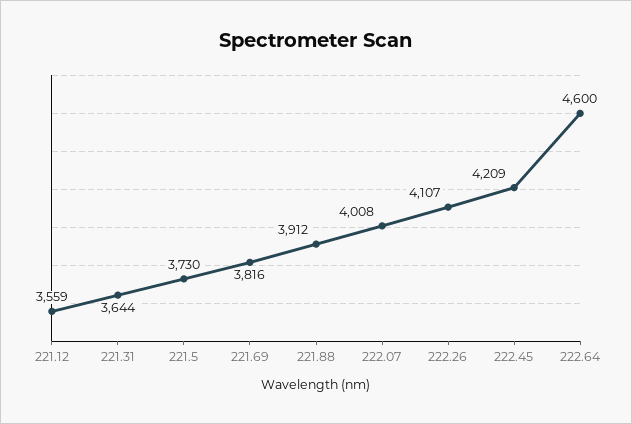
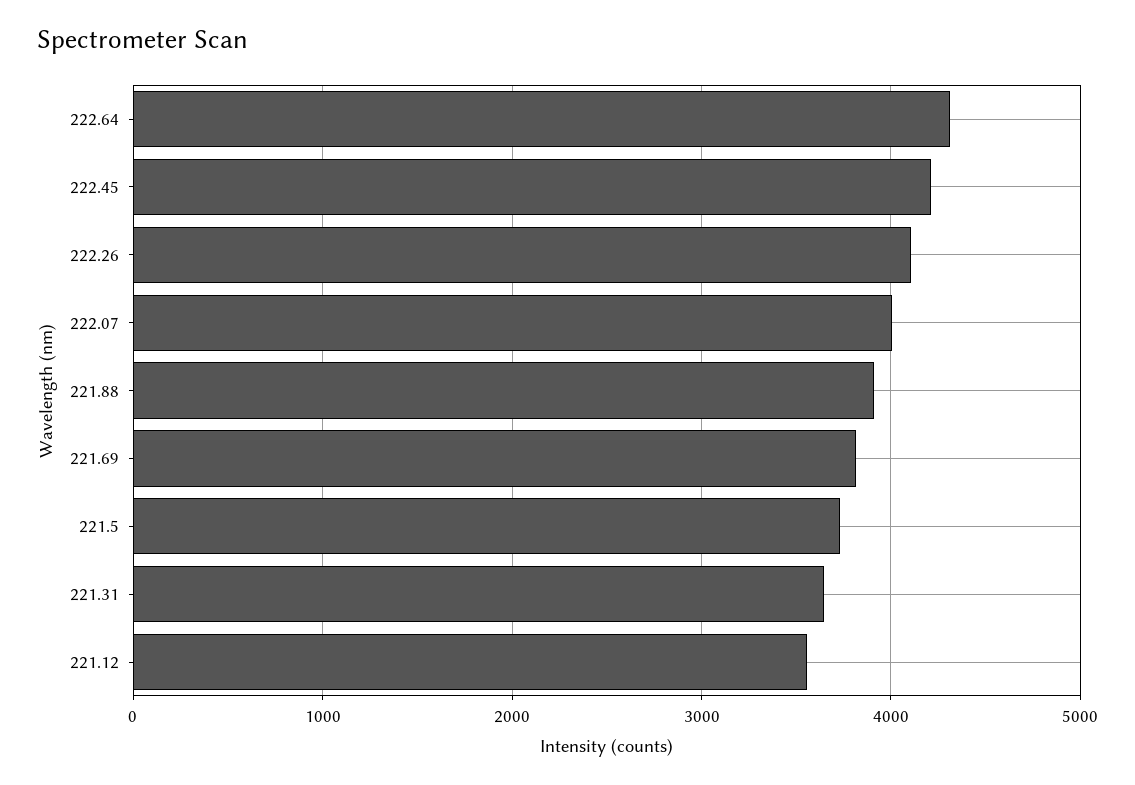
222.64: 4600 -> 4300

